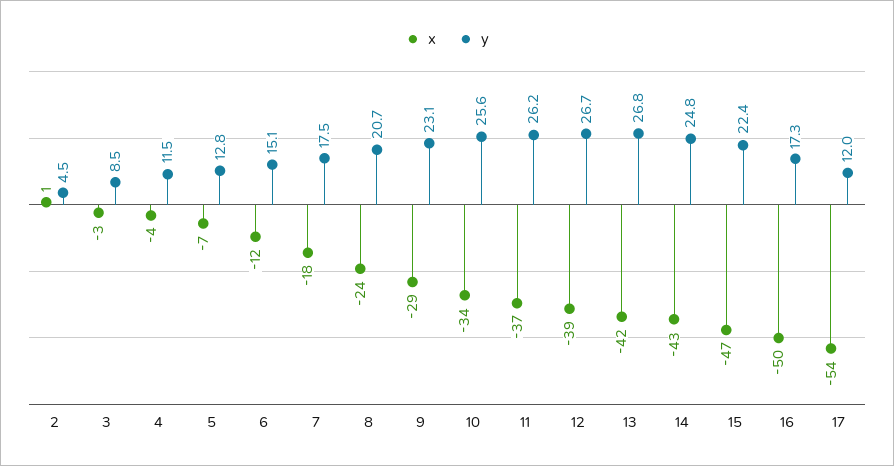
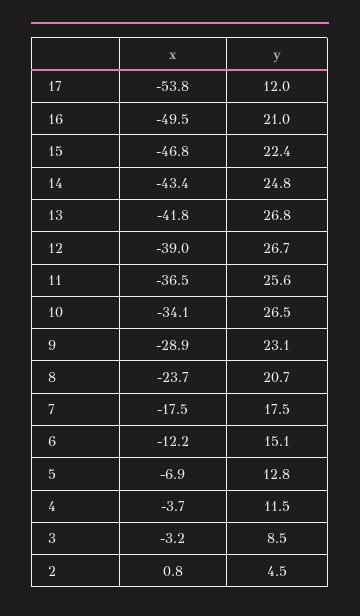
y, 10: 25.6 -> 26.5
y, 11: 26.2 -> 25.6
y, 16: 17.3 -> 21

